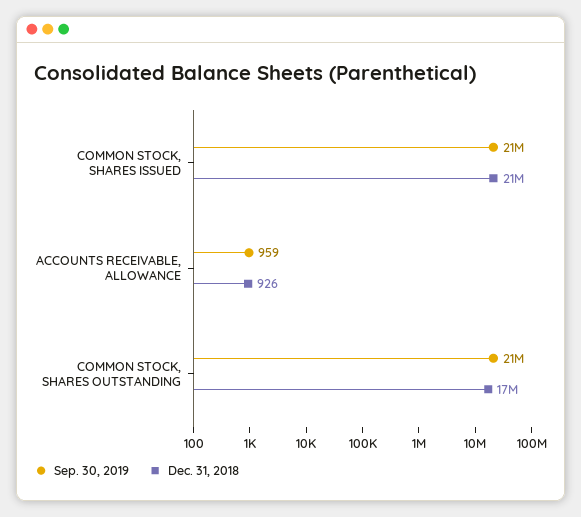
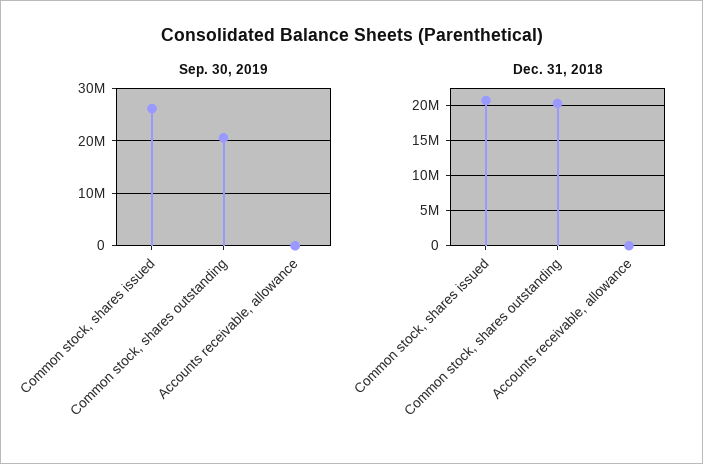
Sep. 30, 2019, COMMON STOCK, SHARES ISSUED: 21000000 -> 26000000
Dec. 31, 2018, COMMON STOCK, SHARES OUTSTANDING: 17000000 -> 20000000

